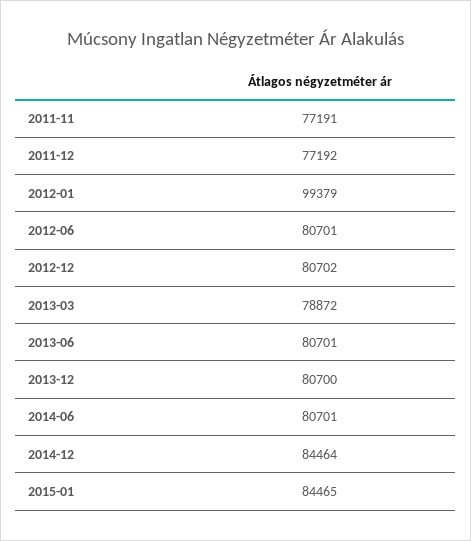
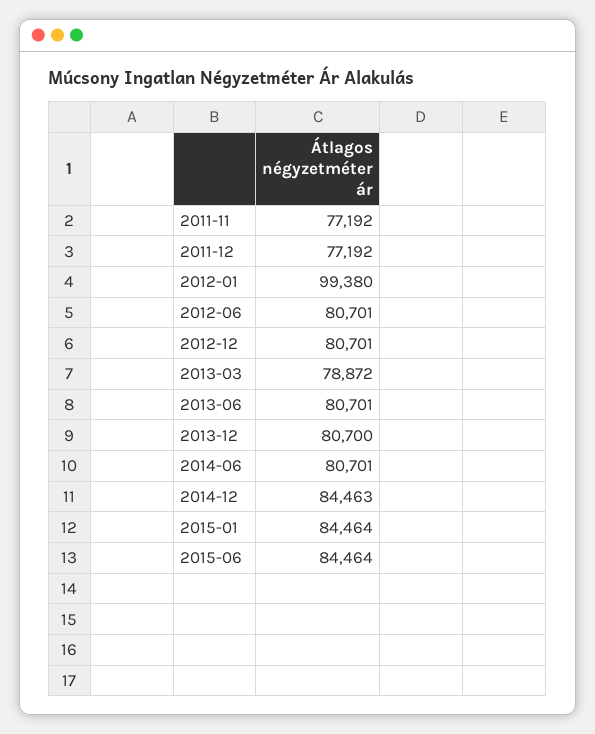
2011-11: 77191 -> 77192
2012-01: 99379 -> 99380
2012-12: 80702 -> 80701
2014-12: 84464 -> 84463
2015-01: 84465 -> 84464
2015-06: none -> 84464

